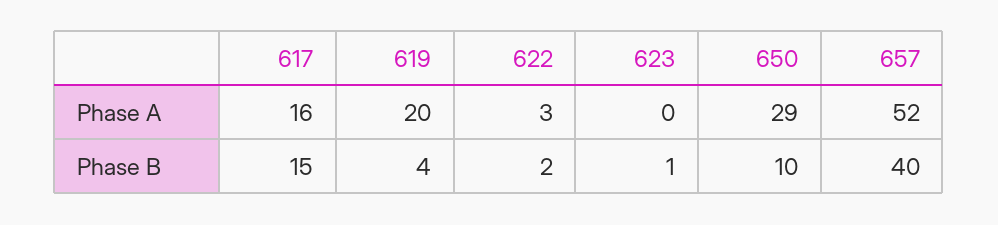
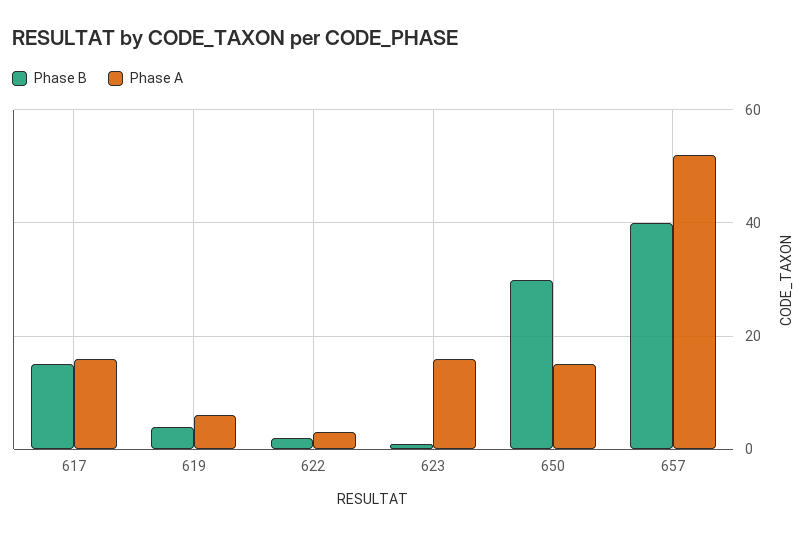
Phase A, 619: 20 -> 5
Phase A, 623: 0 -> 15
Phase A, 650: 29 -> 15
Phase B, 650: 10 -> 30

